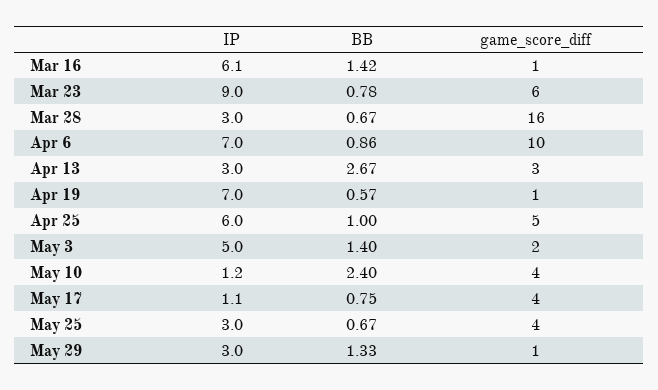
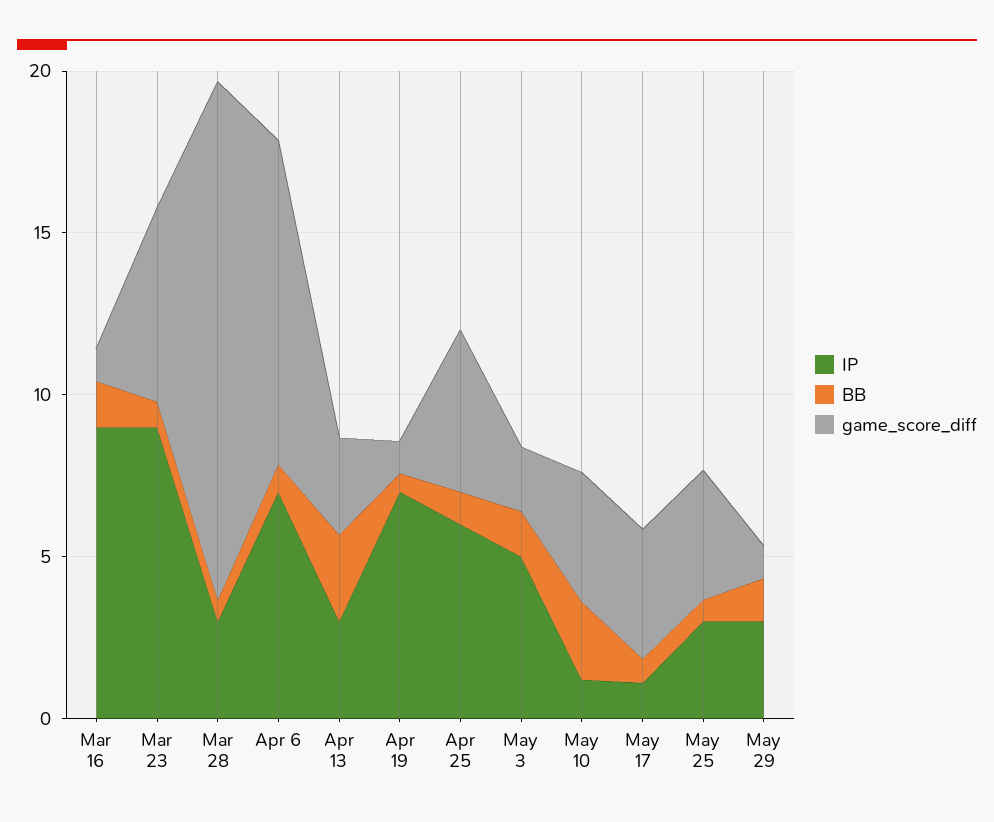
IP, Mar 16: 6.1 -> 9

